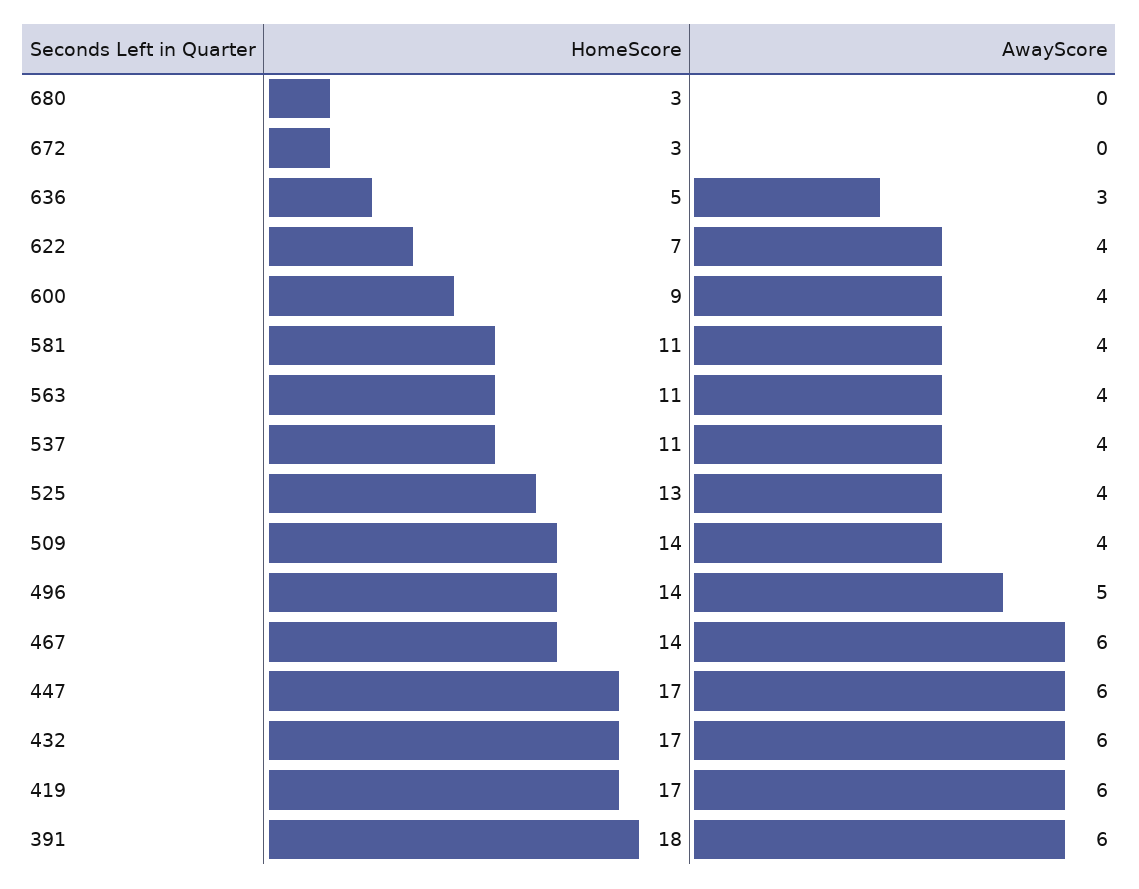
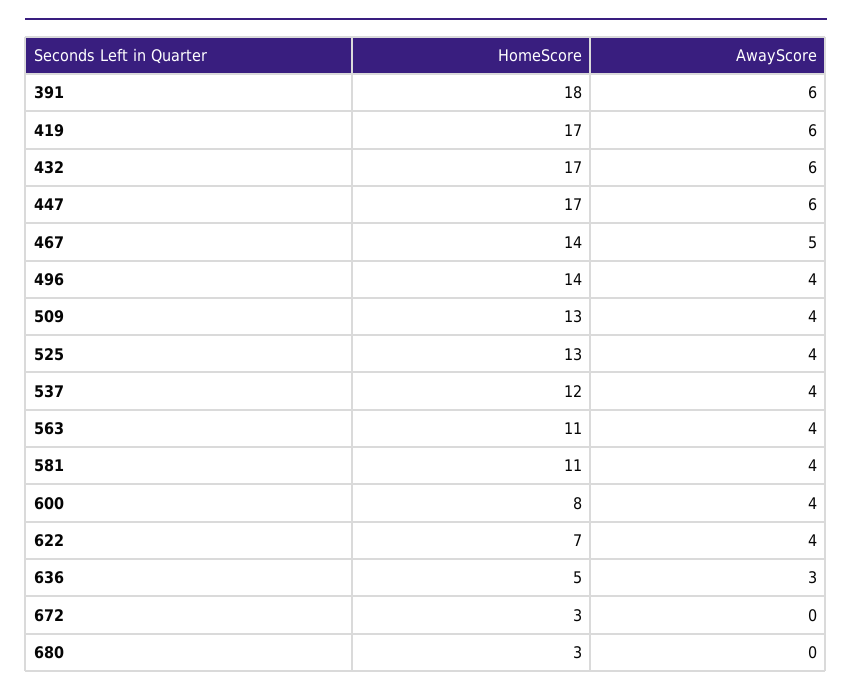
HomeScore, 600: 9 -> 8
HomeScore, 537: 11 -> 12
HomeScore, 509: 14 -> 13
AwayScore, 496: 5 -> 4
AwayScore, 467: 6 -> 5

